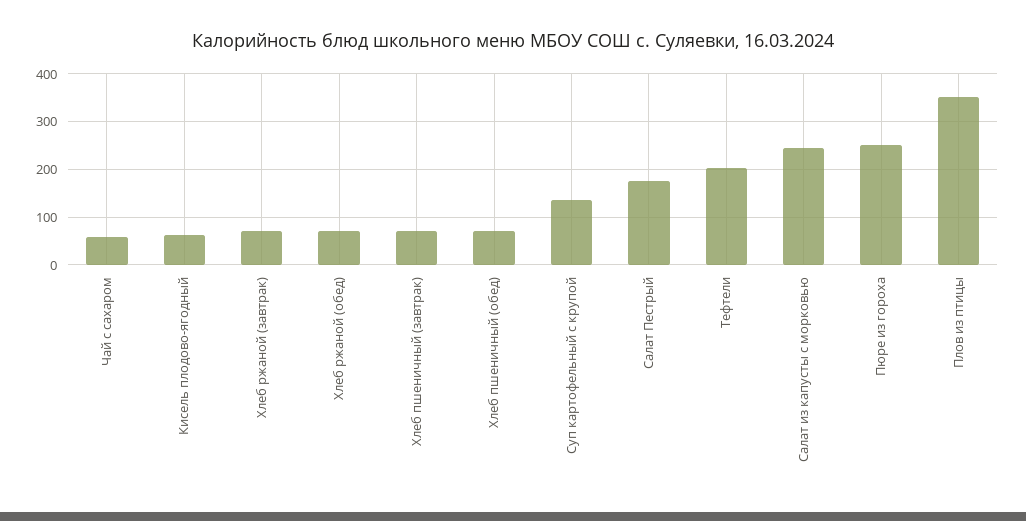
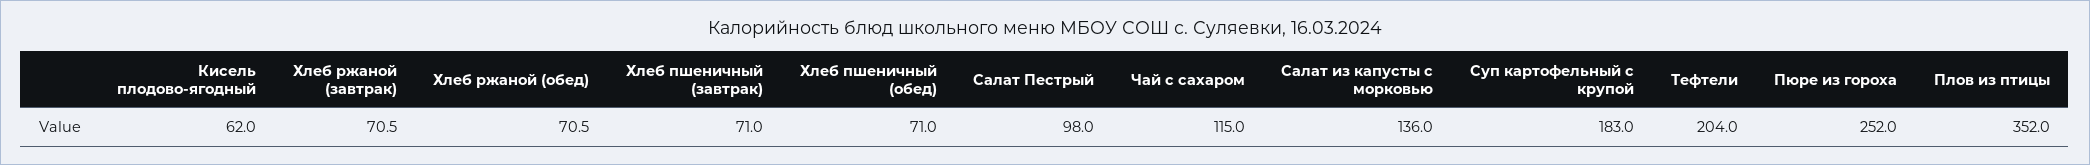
Чай с сахаром: 60 -> 115
Суп картофельный с крупой: 140 -> 183
Салат Пестрый: 180 -> 98
Салат из капусты с морковью: 240 -> 136

